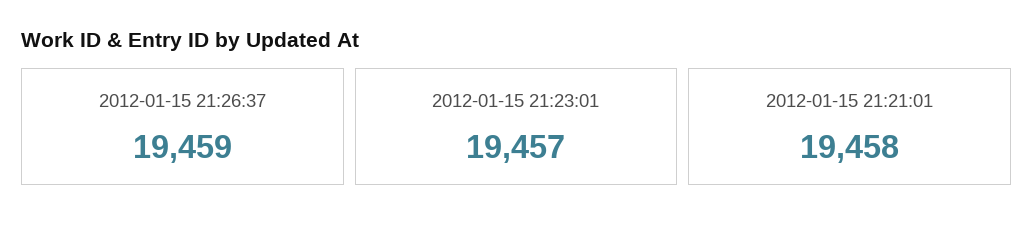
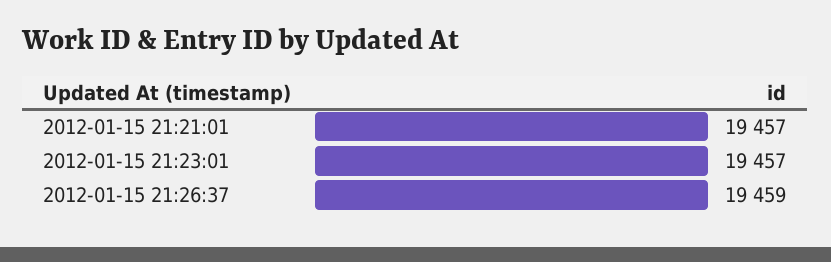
2012-01-15 21:21:01: 19458 -> 19457

